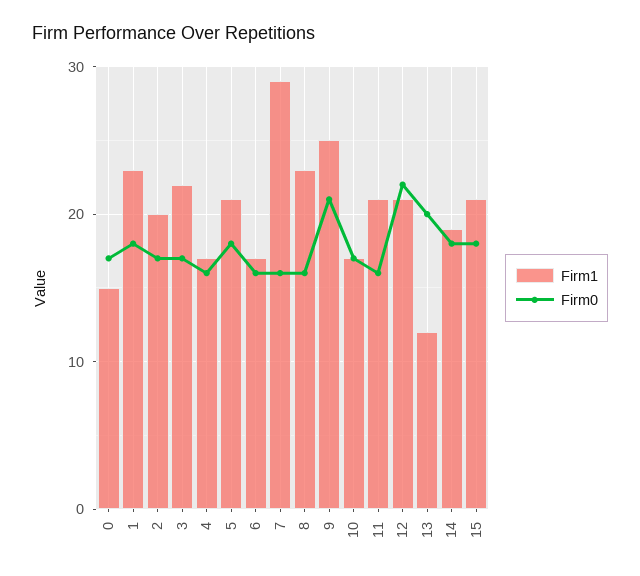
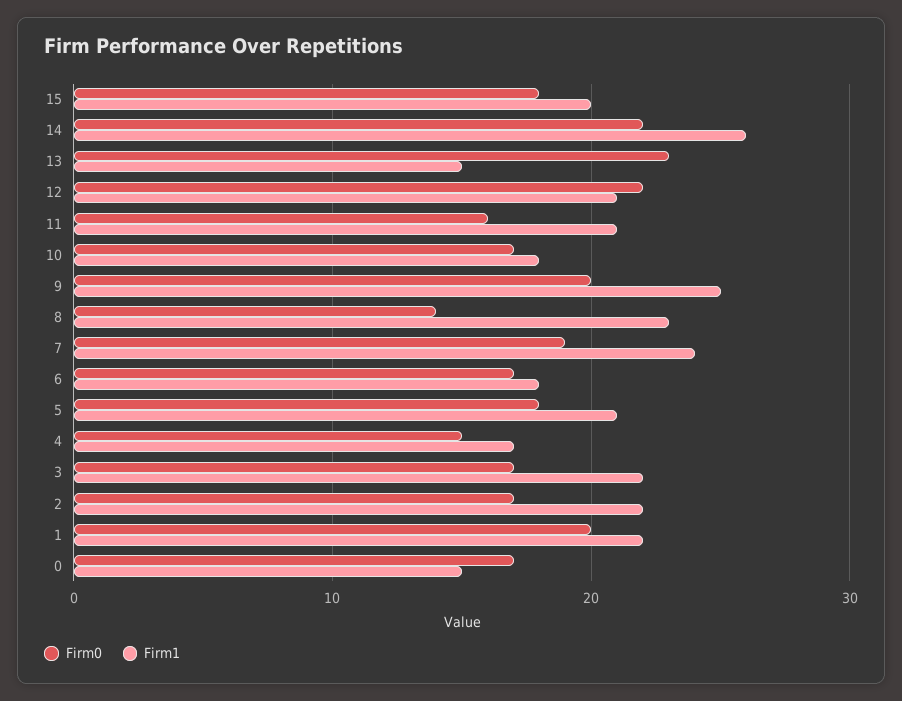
Firm1, 1: 23 -> 22
Firm0, 1: 18 -> 20
Firm1, 2: 20 -> 22
Firm0, 4: 16 -> 15
Firm1, 6: 17 -> 18
Firm0, 6: 16 -> 17
Firm1, 7: 29 -> 24
Firm0, 7: 16 -> 19
Firm0, 8: 16 -> 14
Firm0, 9: 21 -> 20
Firm1, 10: 17 -> 18
Firm1, 13: 12 -> 15
Firm0, 13: 20 -> 23
Firm1, 14: 19 -> 26
Firm0, 14: 18 -> 22
Firm1, 15: 21 -> 20

